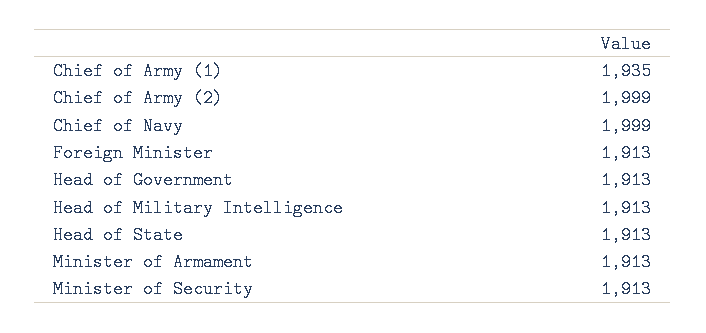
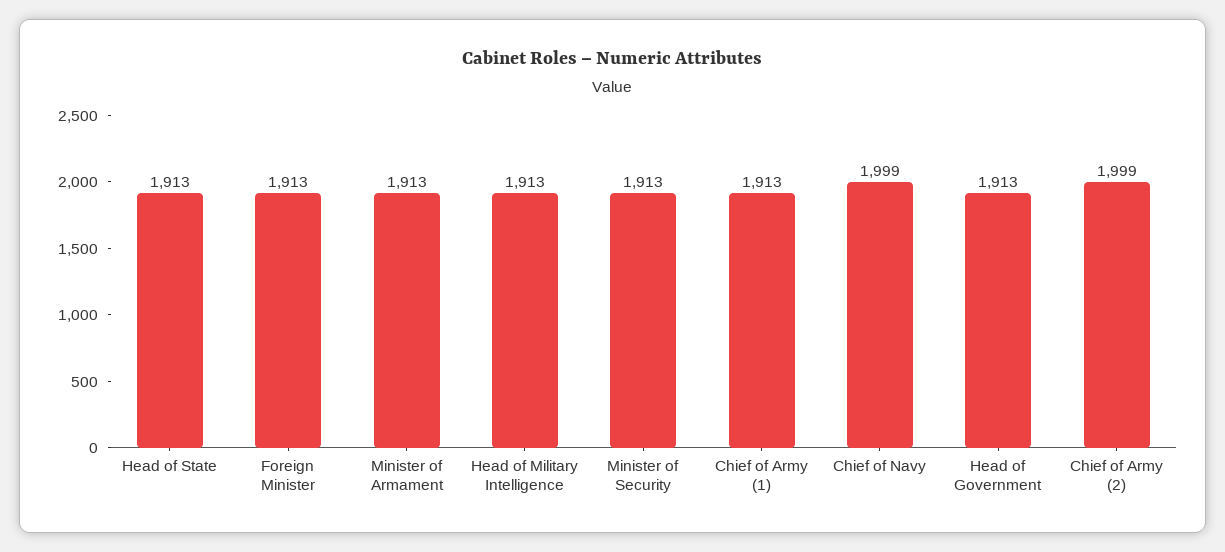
Chief of Army (1): 1935 -> 1913

